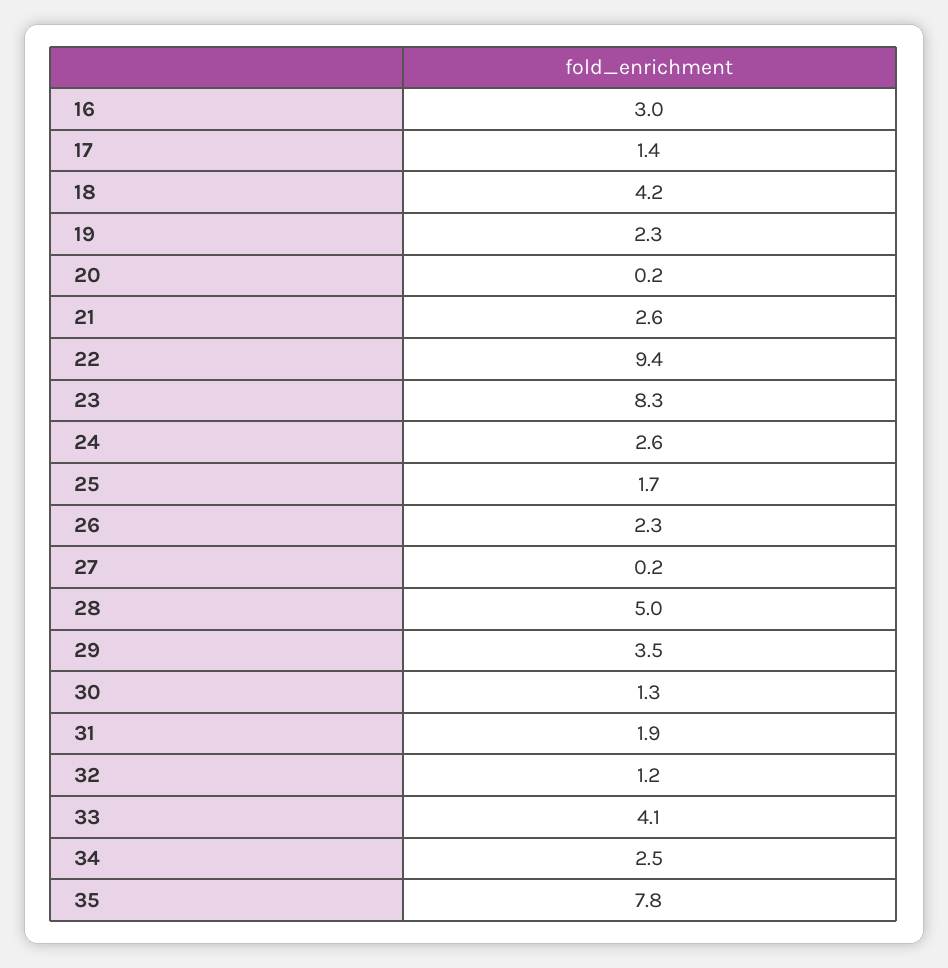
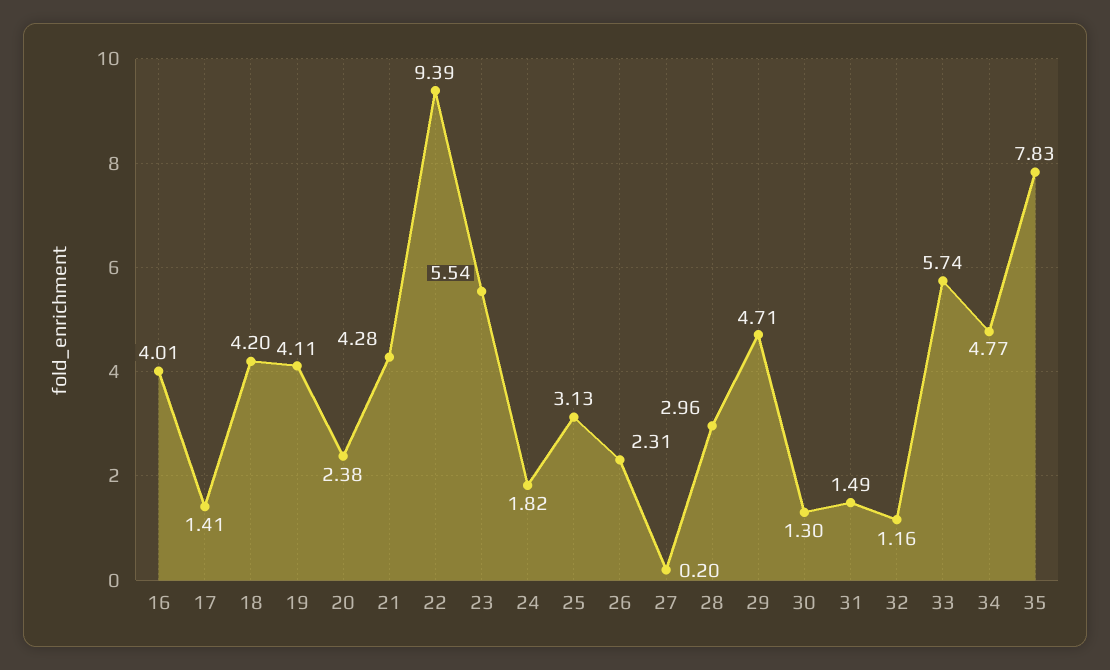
16: 3 -> 4.01
19: 2.3 -> 4.11
20: 0.2 -> 2.38
21: 2.6 -> 4.28
23: 8.3 -> 5.54
24: 2.6 -> 1.82
25: 1.7 -> 3.13
28: 5 -> 2.96
29: 3.5 -> 4.71
31: 1.9 -> 1.49
33: 4.1 -> 5.74
34: 2.5 -> 4.77

